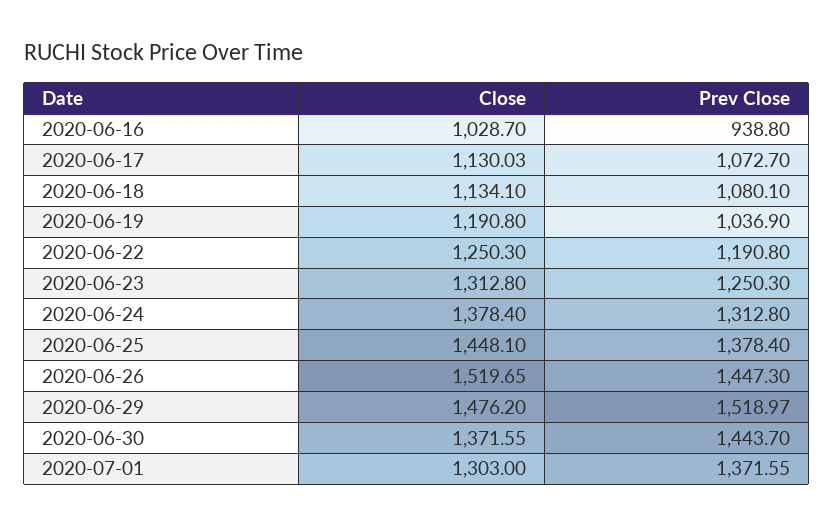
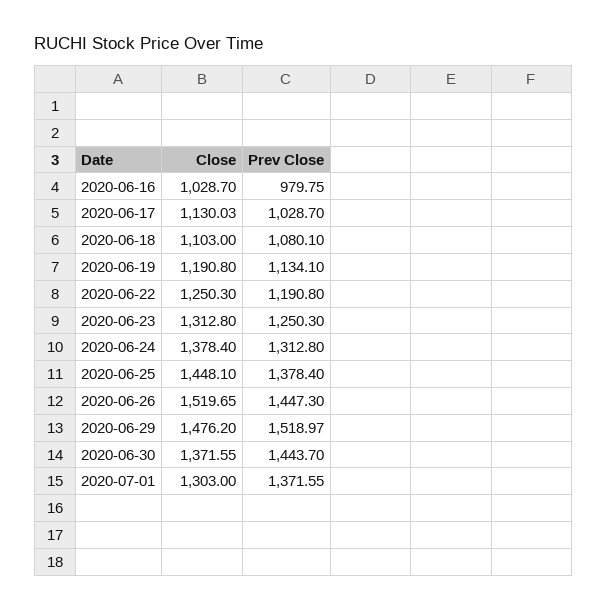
Prev Close, 2020-06-16: 938.8 -> 979.75
Prev Close, 2020-06-17: 1072.7 -> 1028.7
Close, 2020-06-18: 1134.1 -> 1103
Prev Close, 2020-06-19: 1036.9 -> 1134.1

